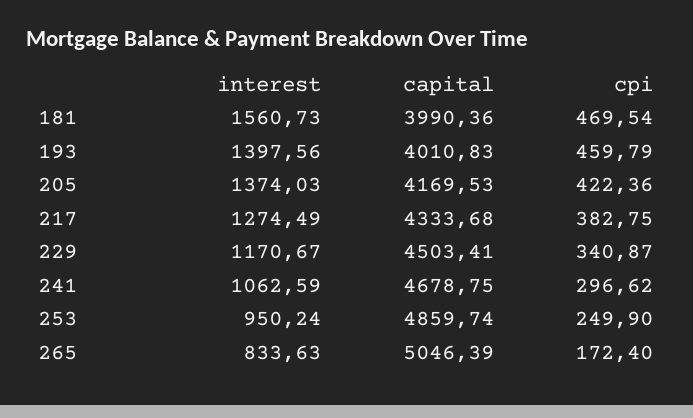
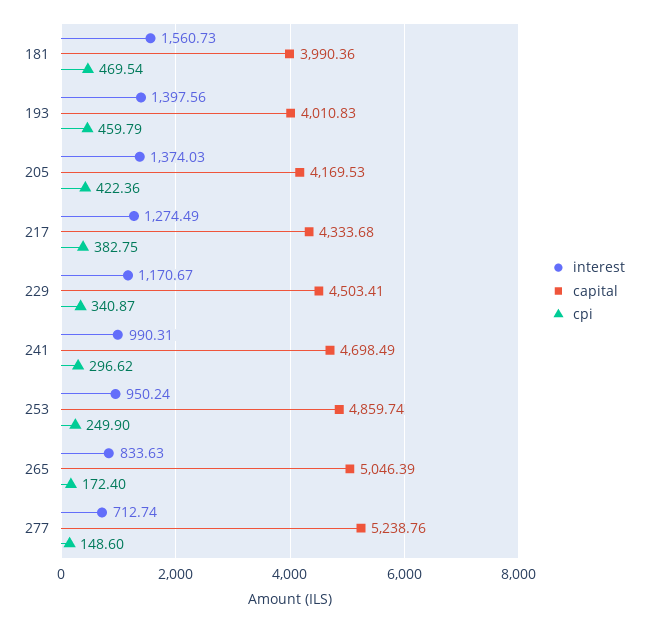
interest, 241: 1062.59 -> 990.31
capital, 241: 4678.75 -> 4698.49
interest, 277: none -> 712.74
capital, 277: none -> 5238.76
cpi, 277: none -> 148.6

